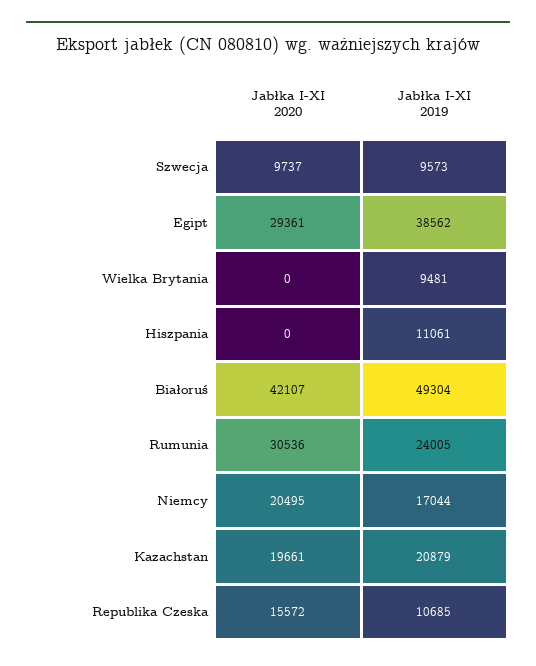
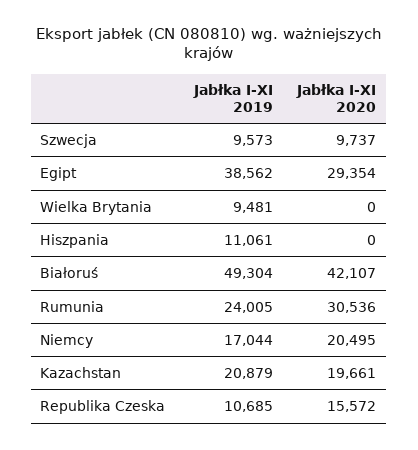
Jabłka I-XI 2020, Egipt: 29361 -> 29354

